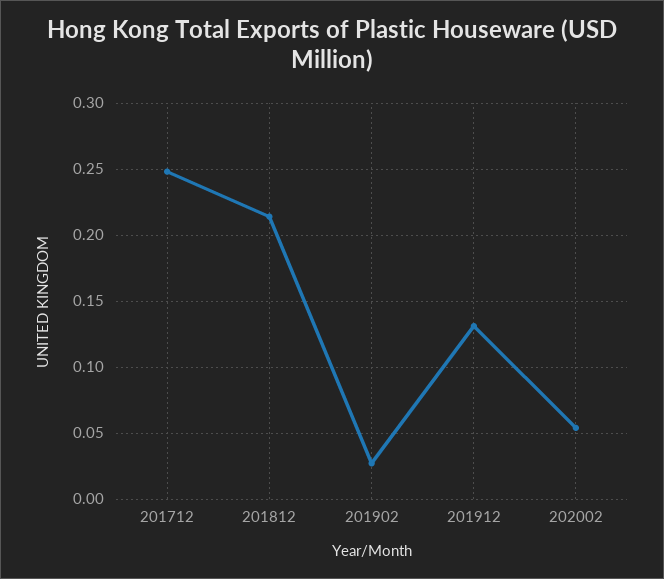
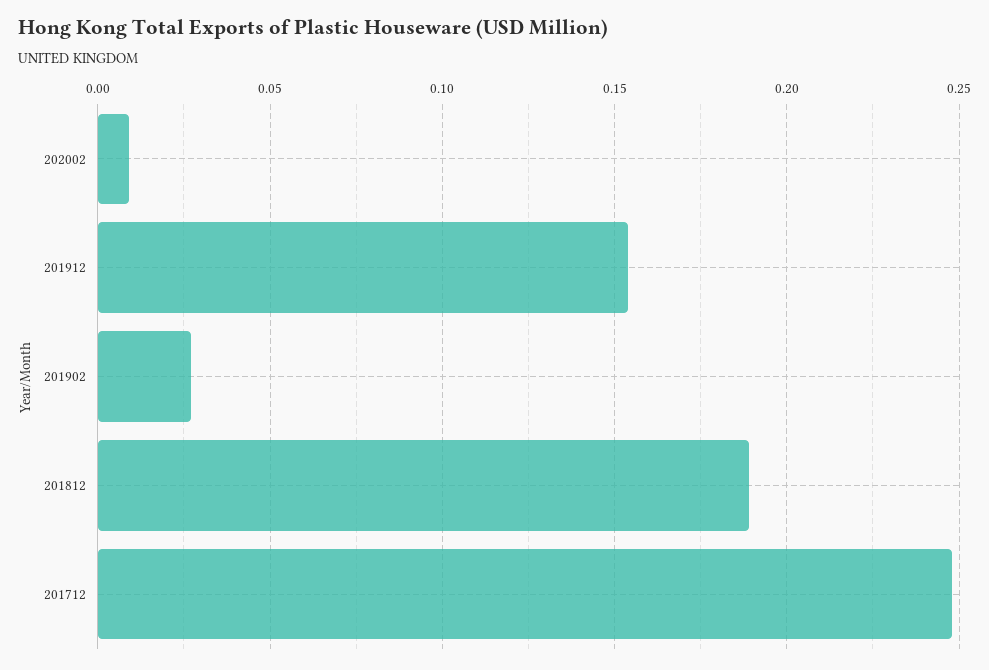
201812: 0.215 -> 0.19
201912: 0.13 -> 0.155
202002: 0.055 -> 0.01

